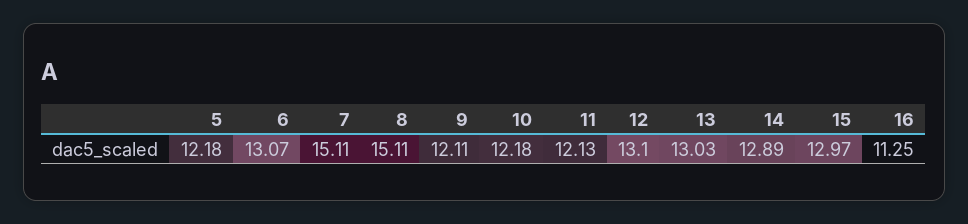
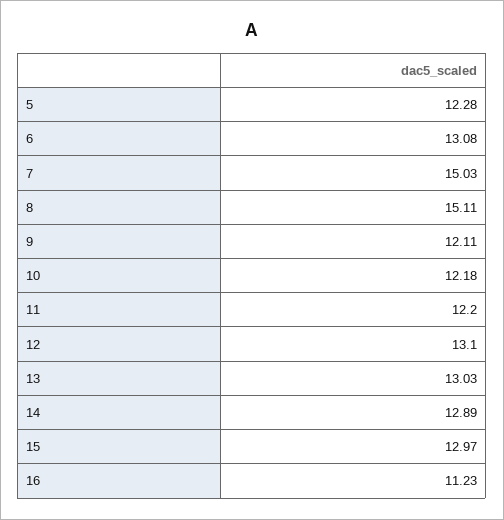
5: 12.18 -> 12.28
6: 13.07 -> 13.08
7: 15.11 -> 15.03
11: 12.13 -> 12.2
16: 11.25 -> 11.23

